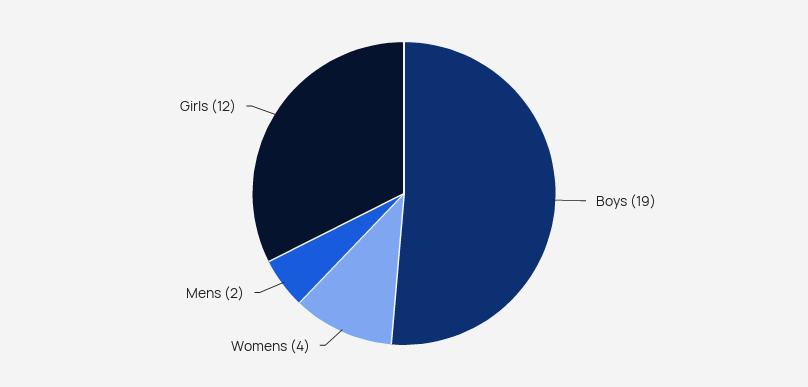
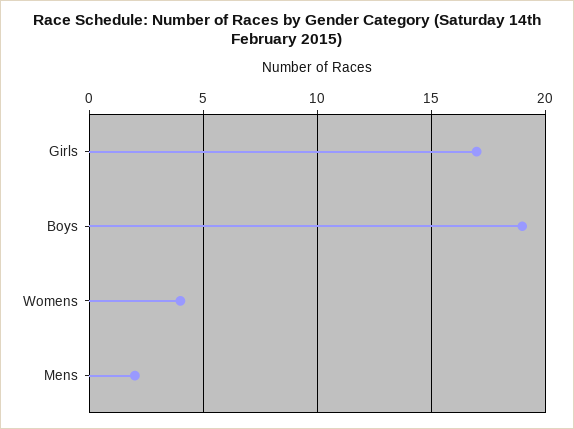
Girls: 12 -> 17

